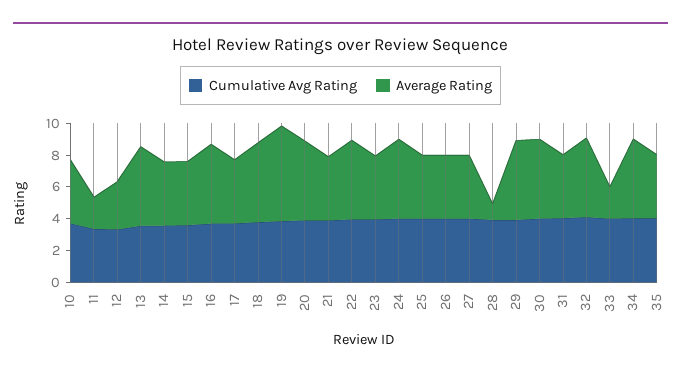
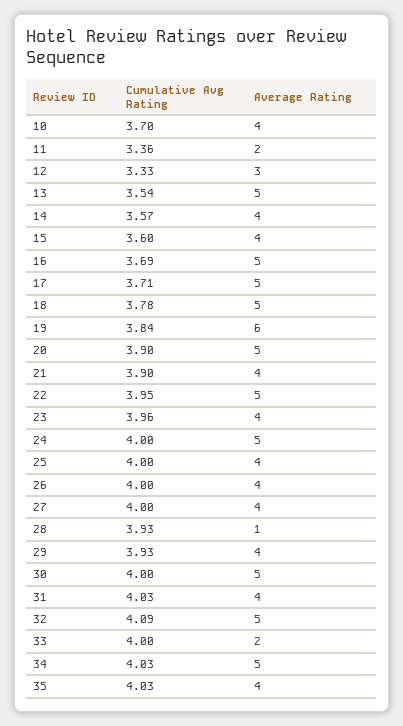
Average Rating, 17: 4 -> 5
Average Rating, 29: 5 -> 4

